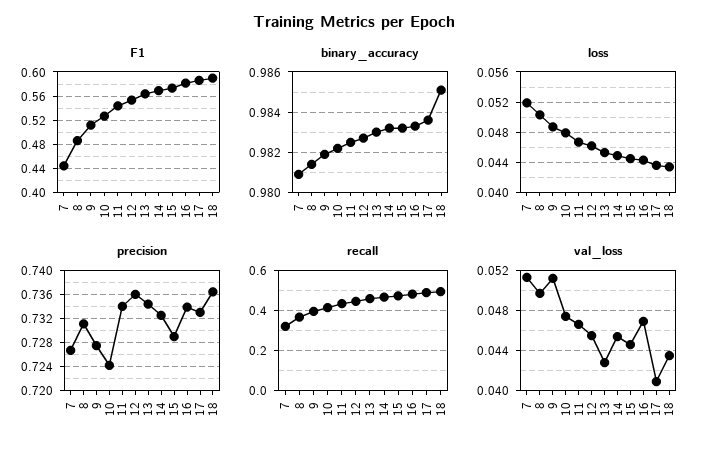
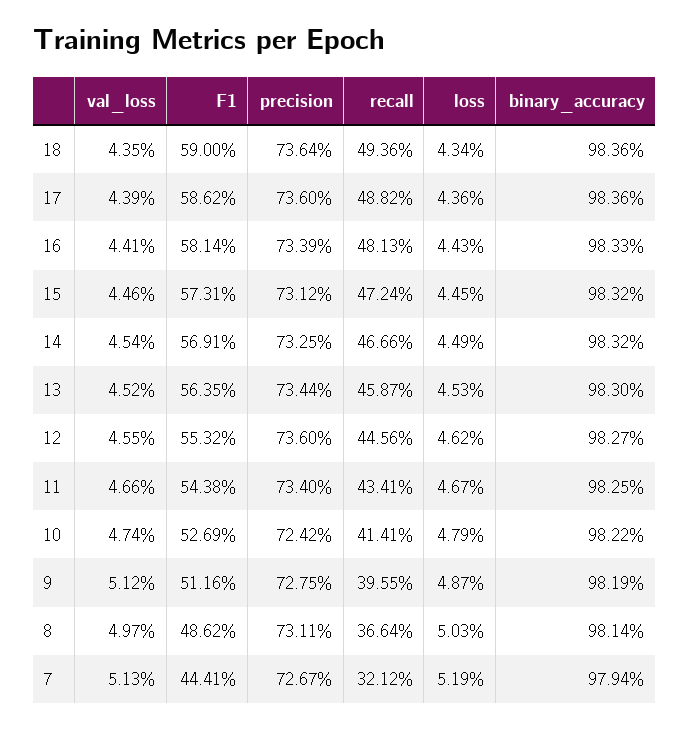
binary_accuracy, 7: 0.981 -> 0.9794
binary_accuracy, 18: 0.985 -> 0.9836
precision, 15: 0.729 -> 0.7312
precision, 17: 0.733 -> 0.736
val_loss, 13: 0.043 -> 0.0452
val_loss, 16: 0.047 -> 0.0441
val_loss, 17: 0.041 -> 0.0439

